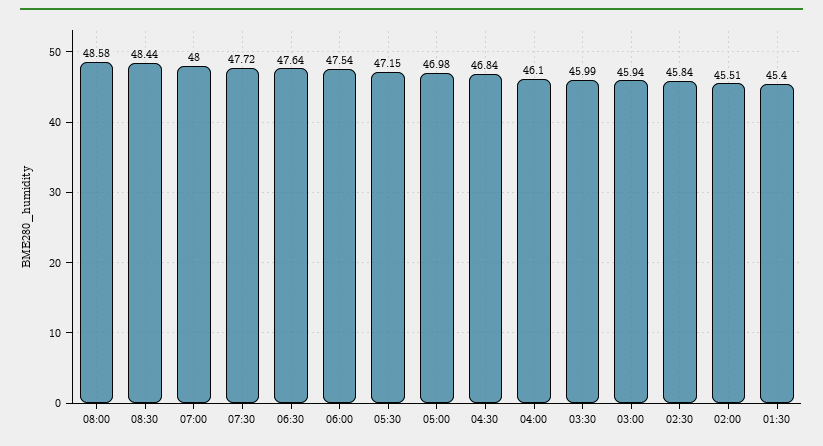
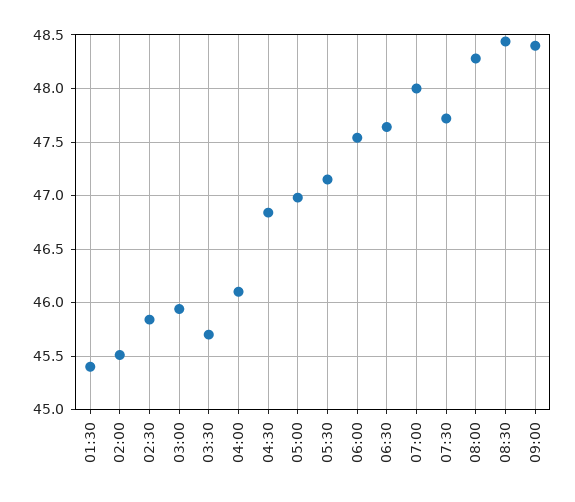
08:00: 48.58 -> 48.3
03:30: 45.99 -> 45.7
09:00: none -> 48.4

